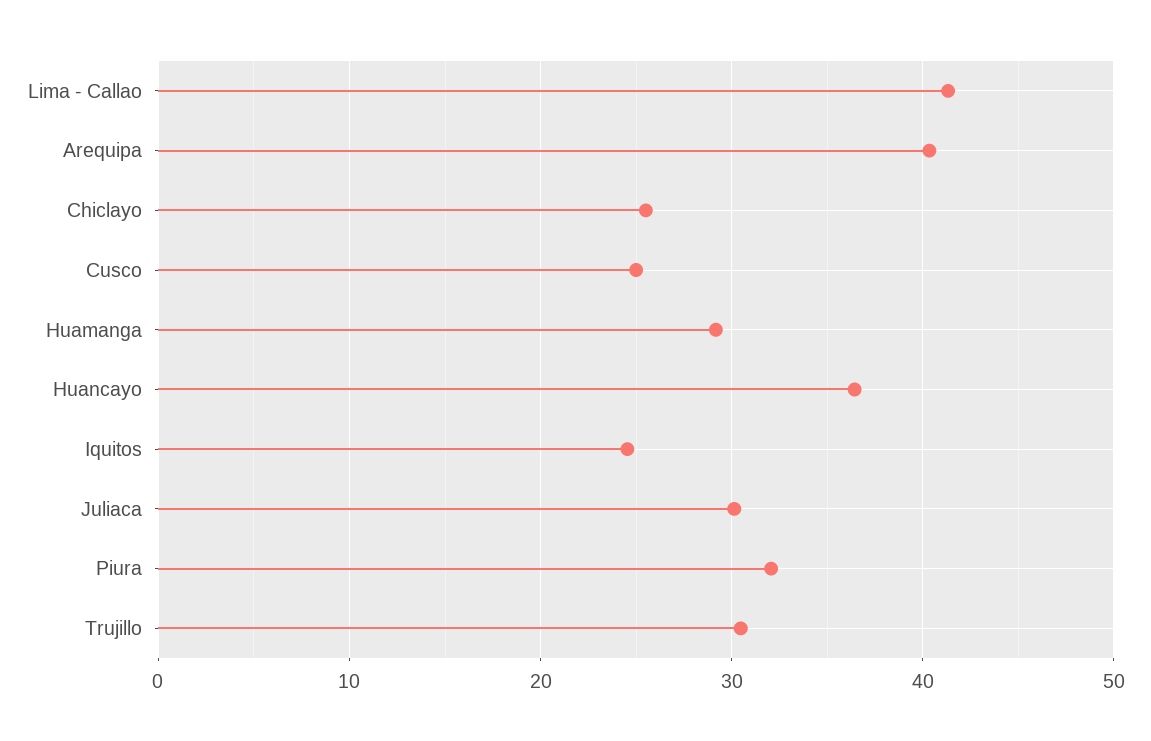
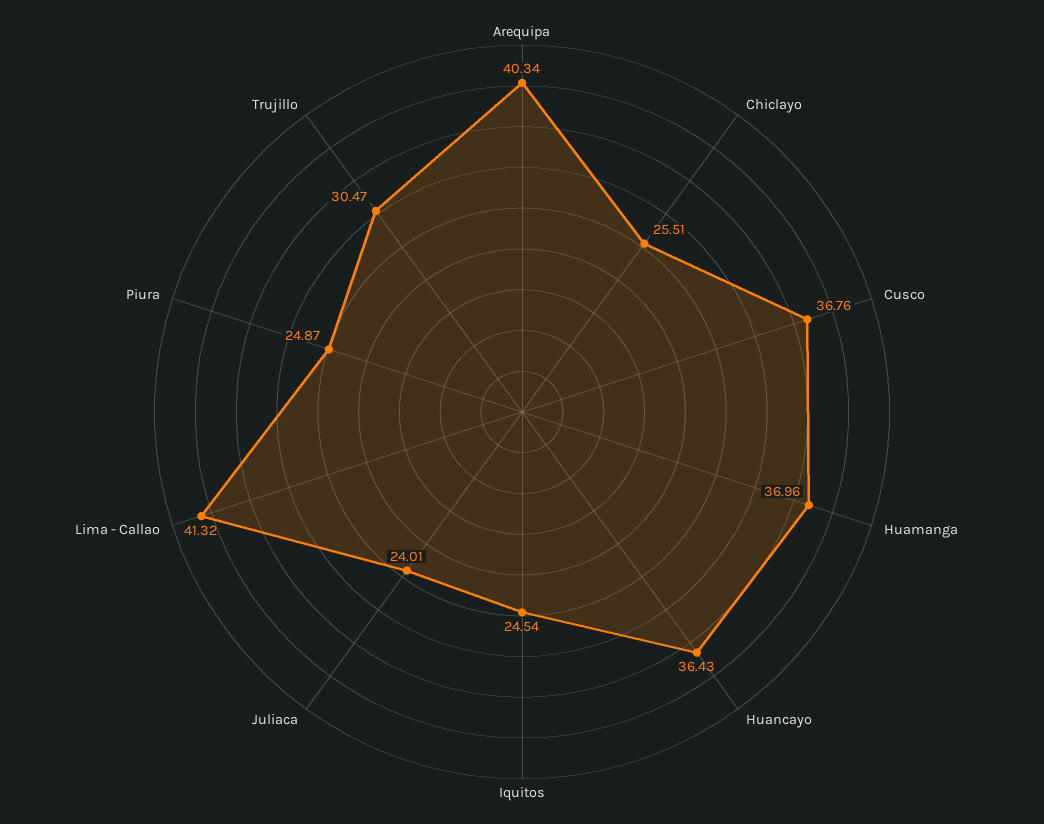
Cusco: 25 -> 36.76
Huamanga: 29 -> 36.96
Juliaca: 30 -> 24.01
Piura: 32 -> 24.87

